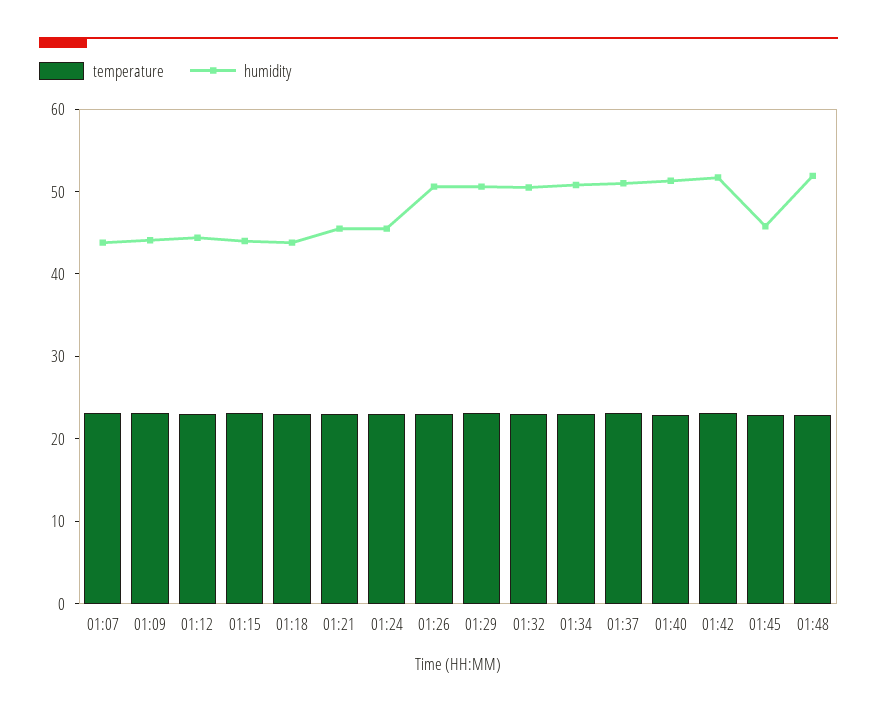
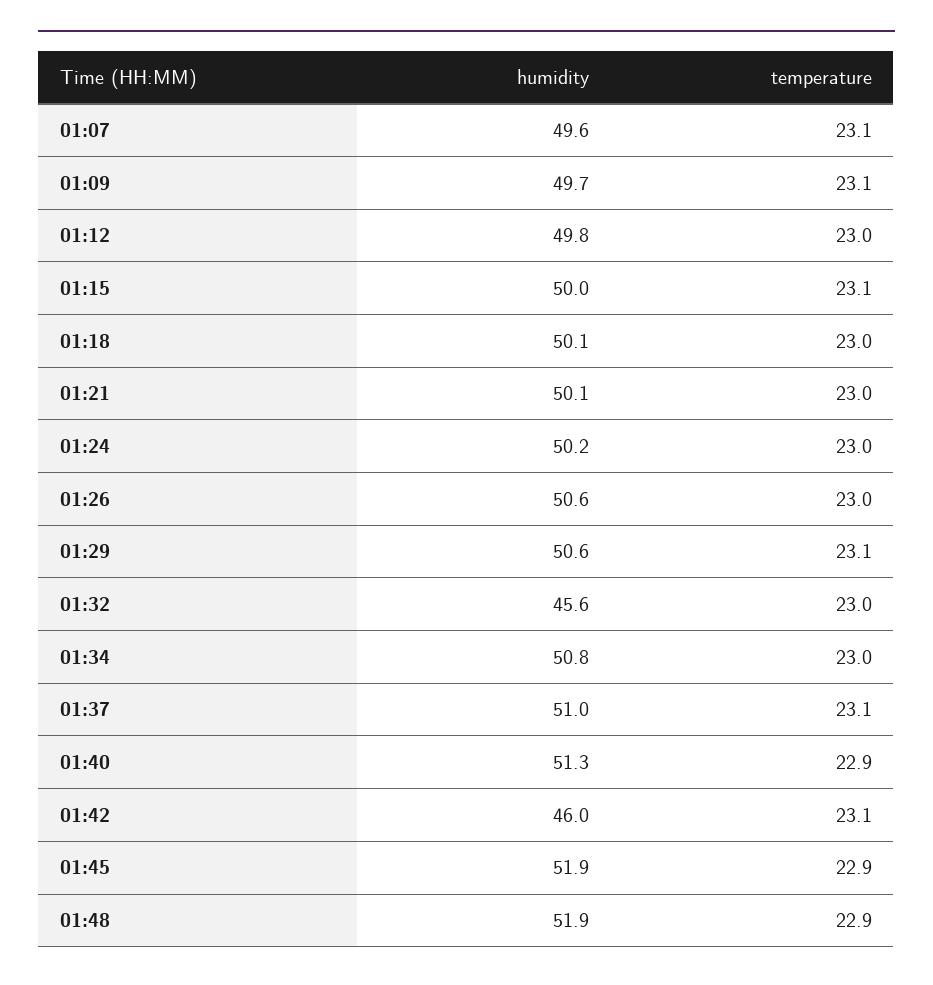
humidity, 01:07: 44 -> 49.6
humidity, 01:09: 44 -> 49.7
humidity, 01:12: 44 -> 49.8
humidity, 01:15: 44 -> 50
humidity, 01:18: 44 -> 50.1
humidity, 01:21: 46 -> 50.1
humidity, 01:24: 46 -> 50.2
humidity, 01:32: 50 -> 45.6
humidity, 01:42: 52 -> 46
humidity, 01:45: 46 -> 51.9

